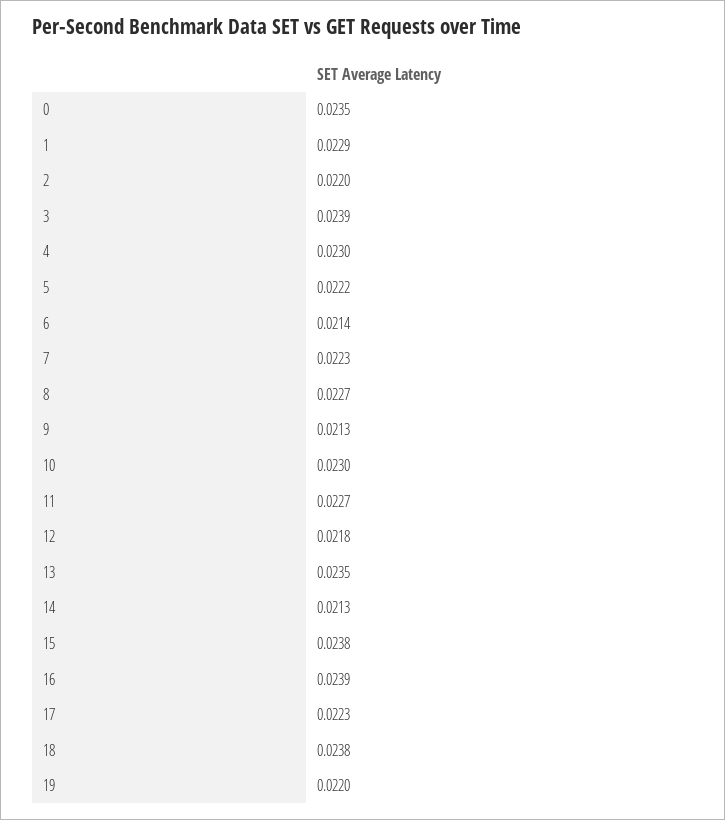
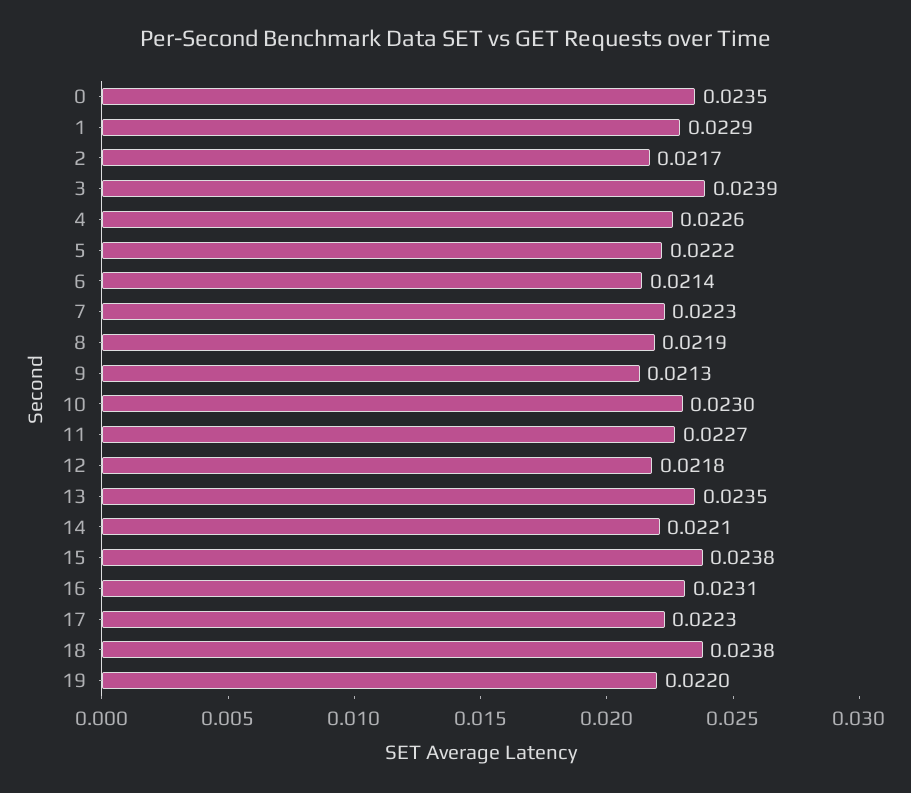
2: 0.022 -> 0.0217
4: 0.023 -> 0.0226
8: 0.0227 -> 0.0219
14: 0.0213 -> 0.0221
16: 0.0239 -> 0.0231

